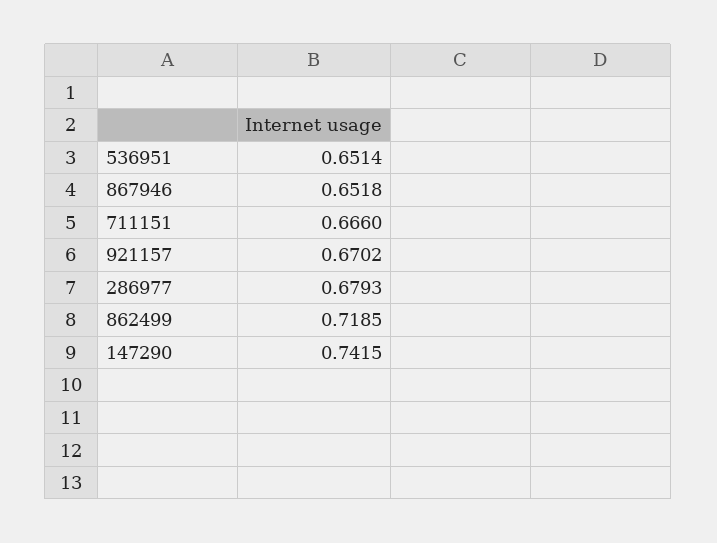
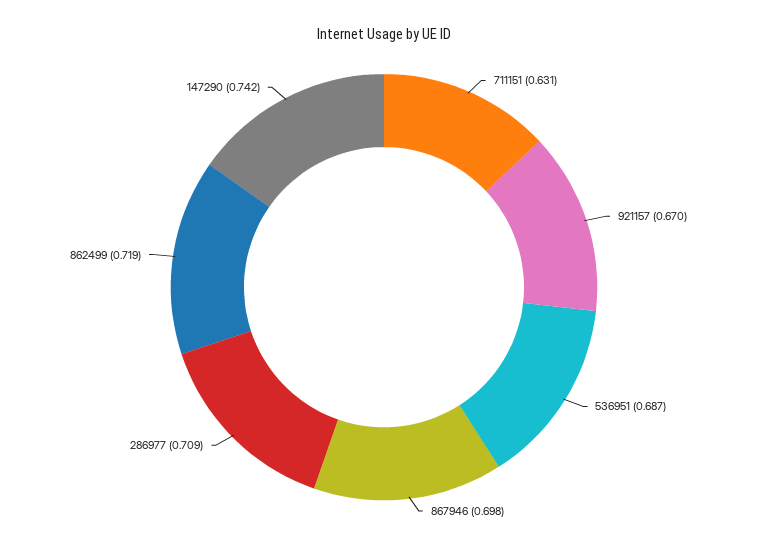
536951: 0.6514 -> 0.687
867946: 0.6518 -> 0.698
711151: 0.666 -> 0.631
286977: 0.6793 -> 0.709

